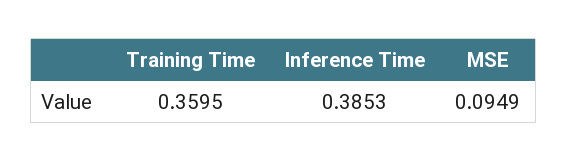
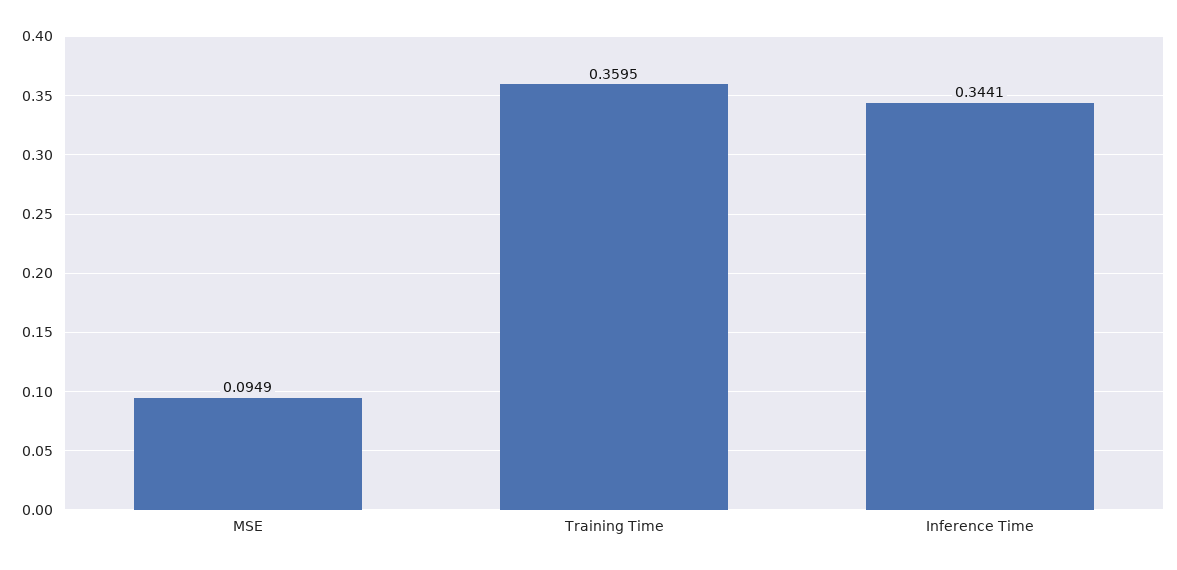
Inference Time: 0.3853 -> 0.3441

